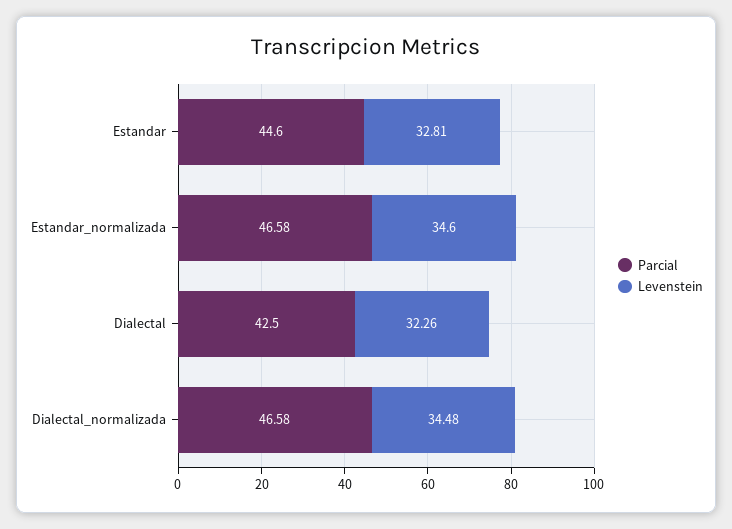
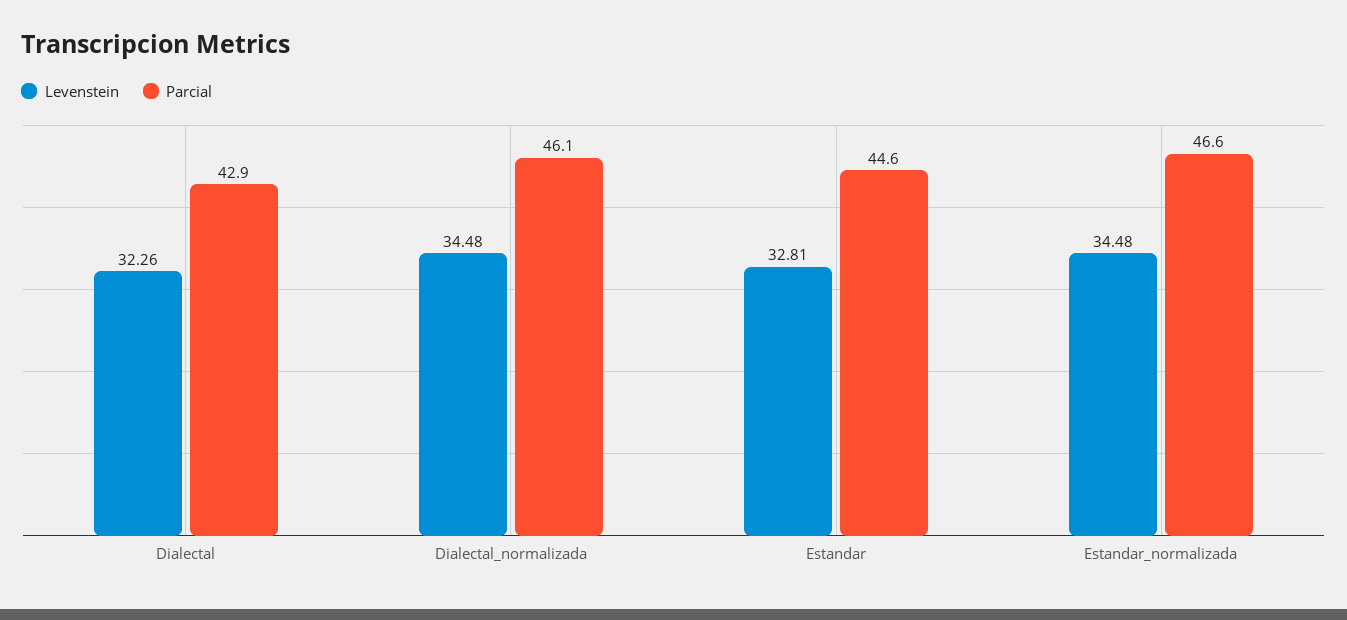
Levenstein, Estandar_normalizada: 34.6 -> 34.48
Parcial, Dialectal: 42.5 -> 42.9
Parcial, Dialectal_normalizada: 46.58 -> 46.1

